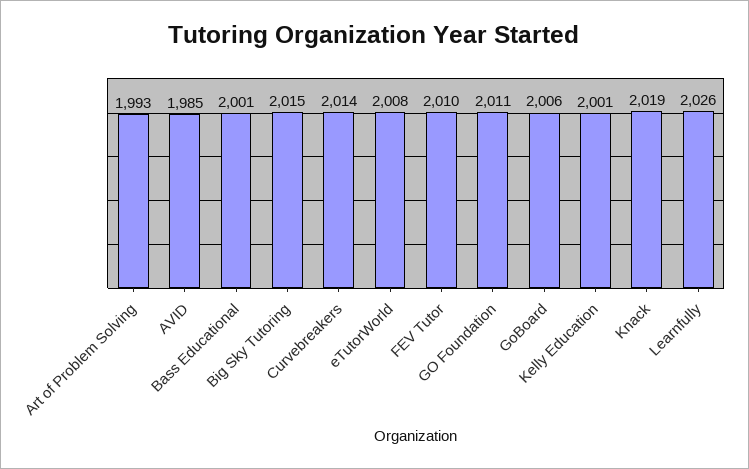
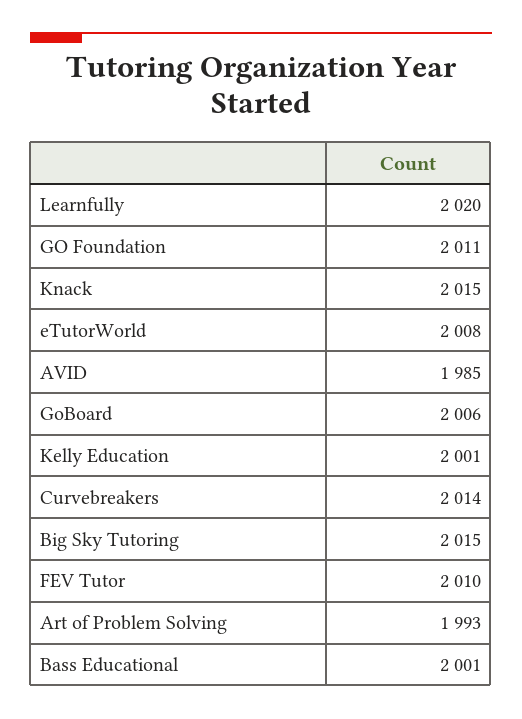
Knack: 2019 -> 2015
Learnfully: 2026 -> 2020

